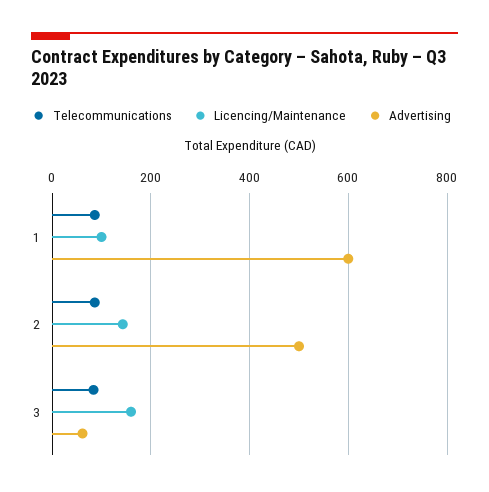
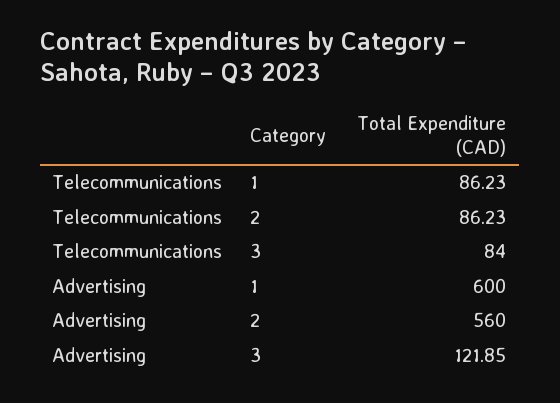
Licencing/Maintenance, 1: 100 -> none
Licencing/Maintenance, 2: 140 -> none
Advertising, 2: 500 -> 560
Licencing/Maintenance, 3: 160 -> none
Advertising, 3: 60 -> 121.85

